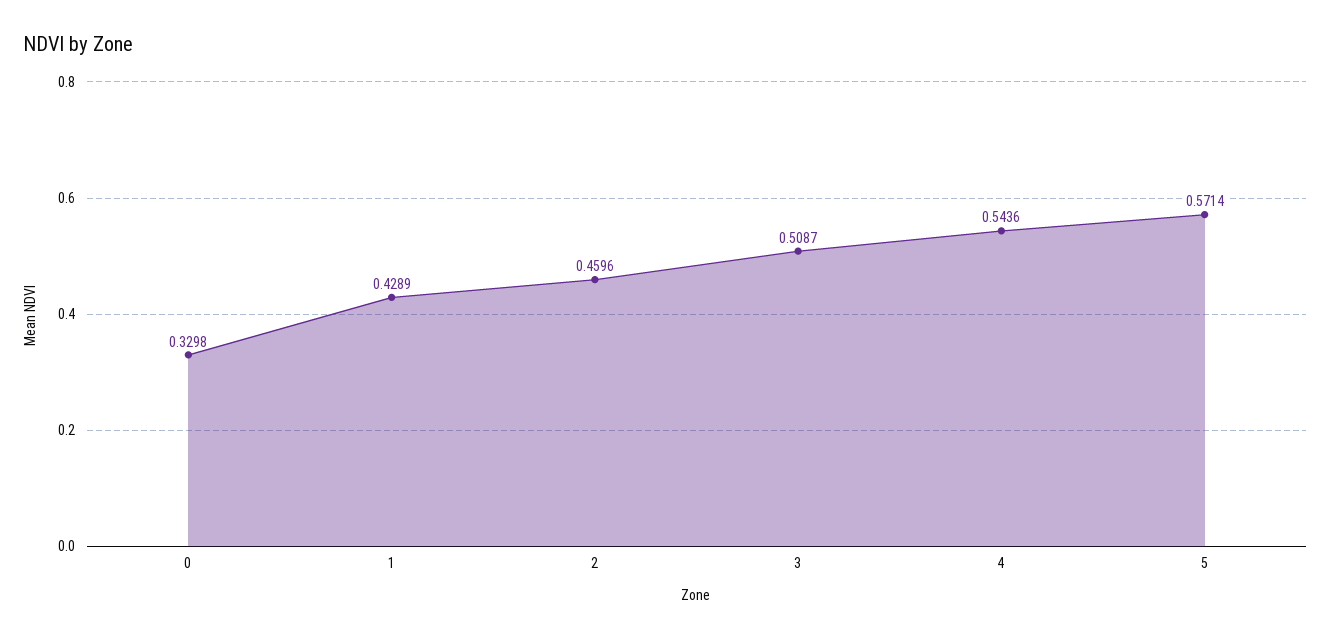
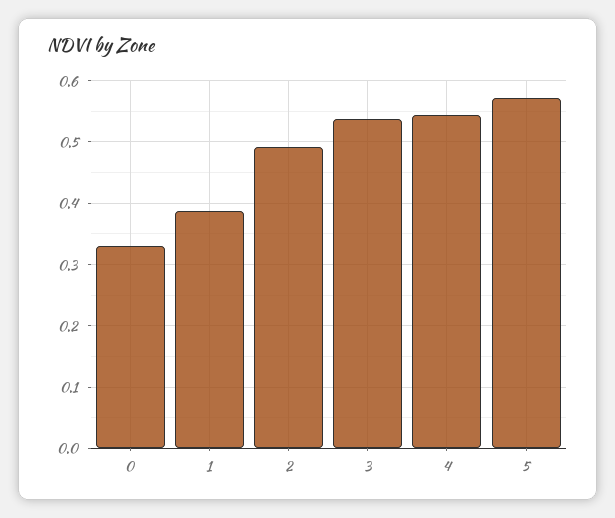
1: 0.4289 -> 0.39
2: 0.4596 -> 0.49
3: 0.5087 -> 0.54

